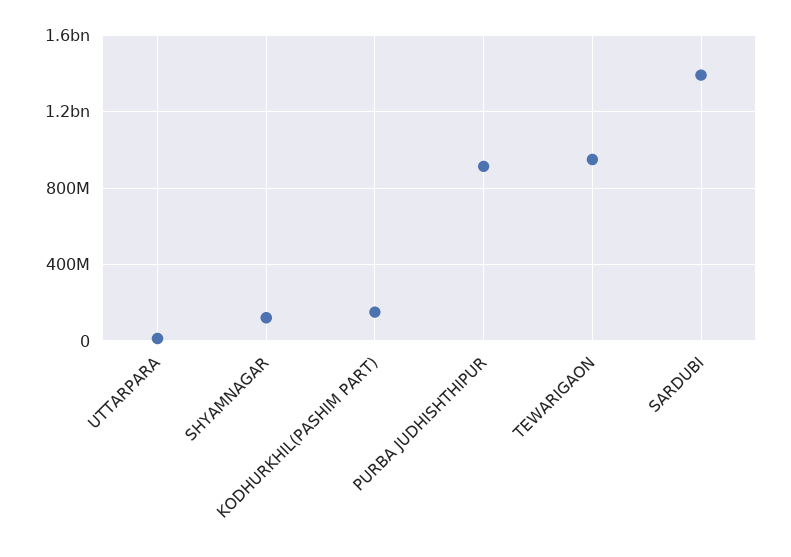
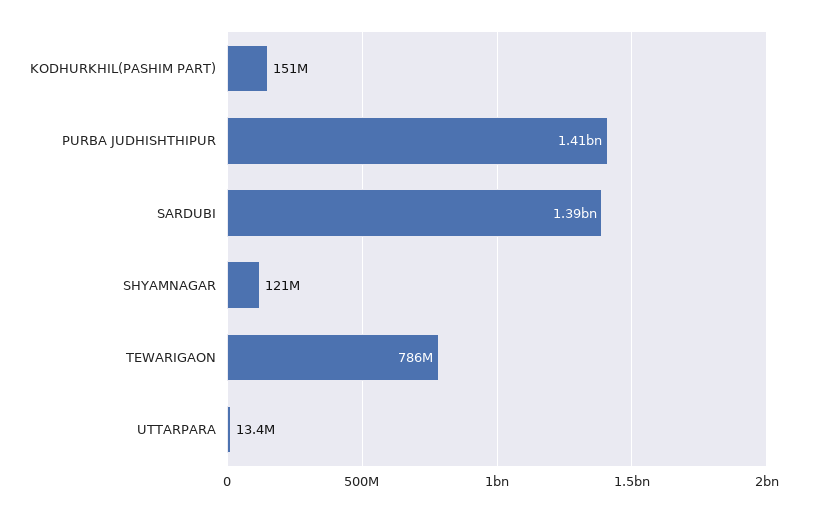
PURBA JUDHISHTHIPUR: 900000000 -> 1410000000
TEWARIGAON: 950000000 -> 786000000

